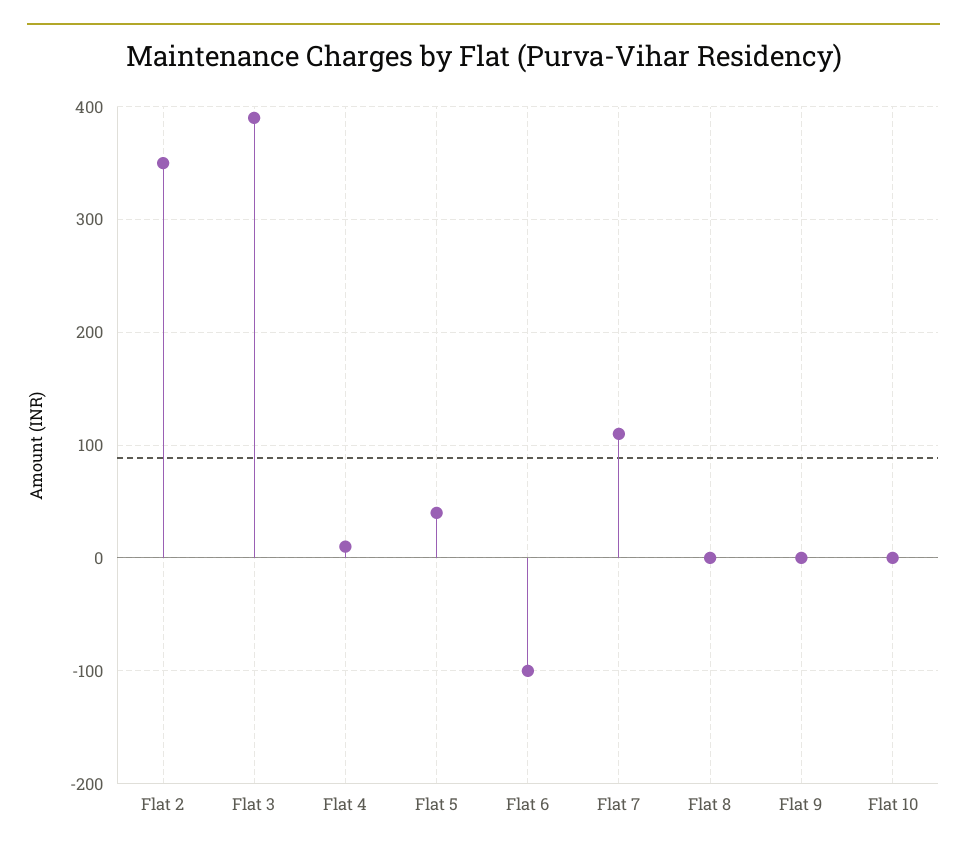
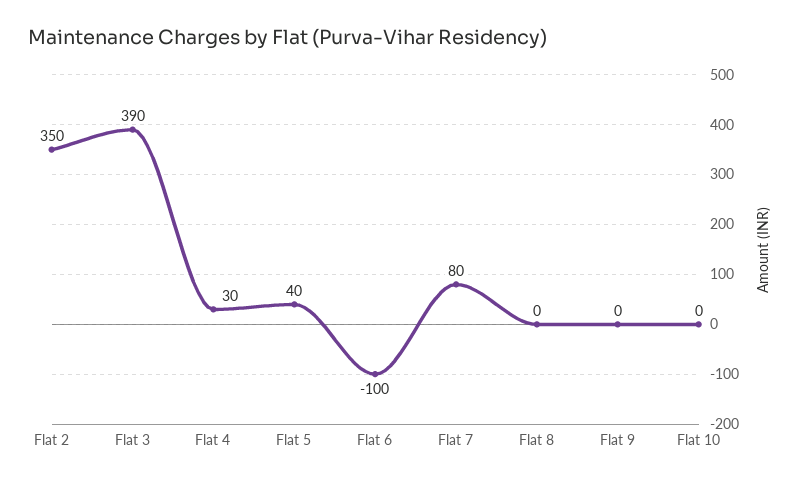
Flat 4: 10 -> 30
Flat 7: 110 -> 80

